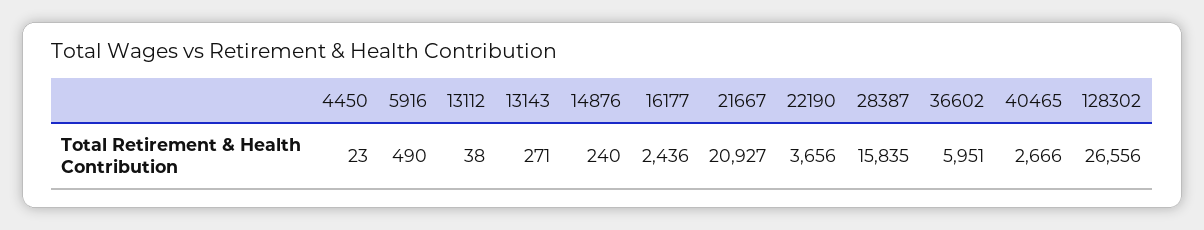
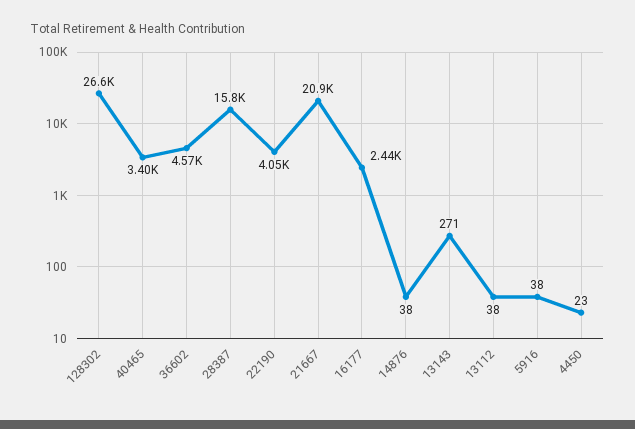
5916: 490 -> 38
14876: 240 -> 38
22190: 3656 -> 4050
36602: 5951 -> 4570
40465: 2666 -> 3400

